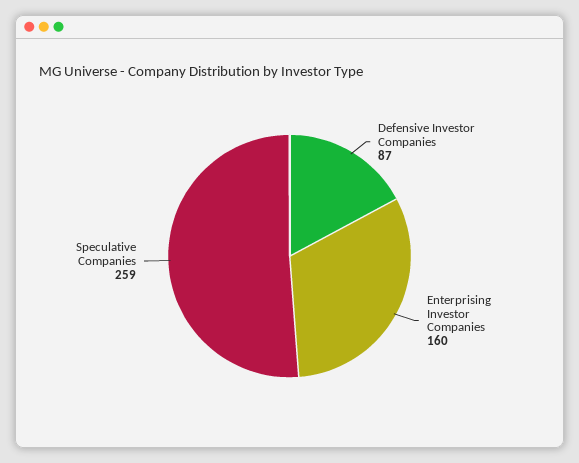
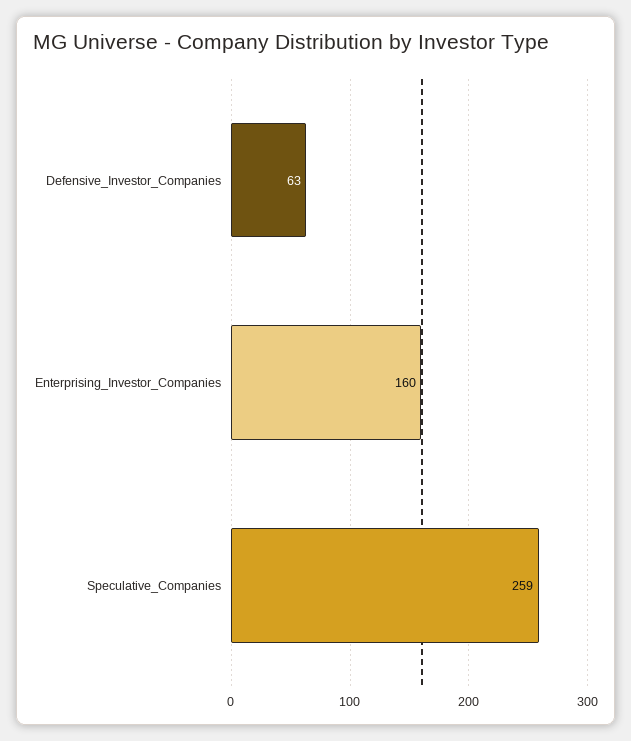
Defensive Investor Companies: 87 -> 63

